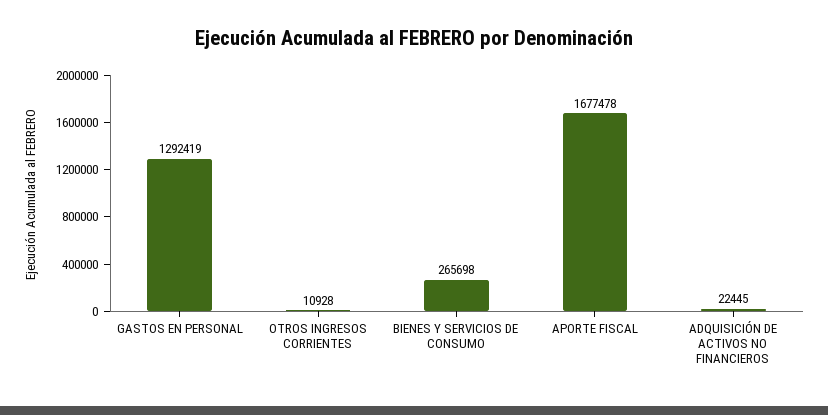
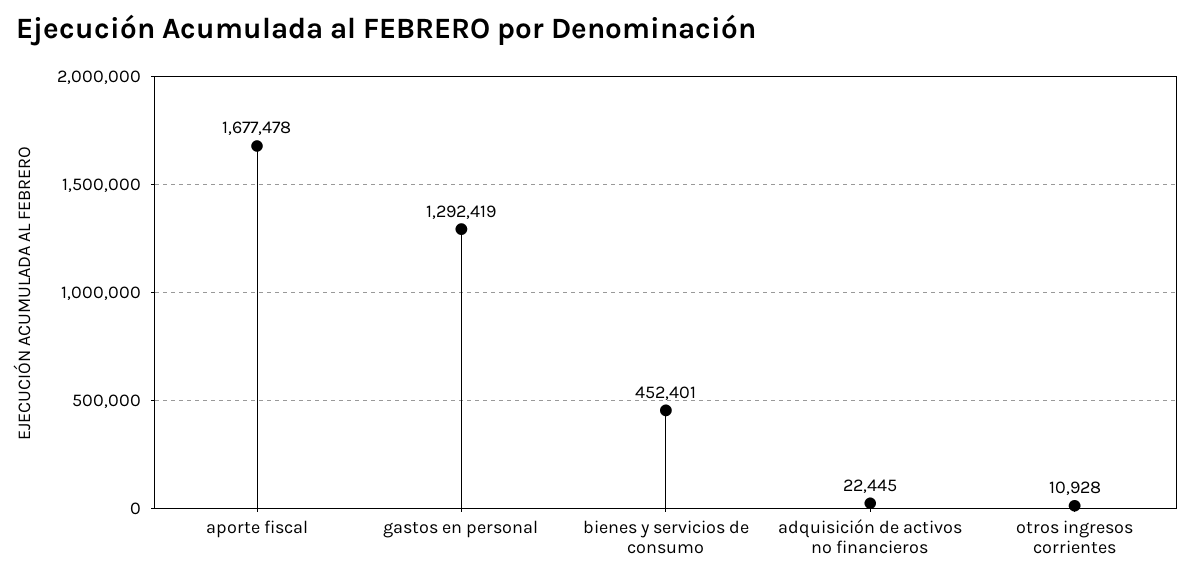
BIENES Y SERVICIOS DE CONSUMO: 265698 -> 452401

